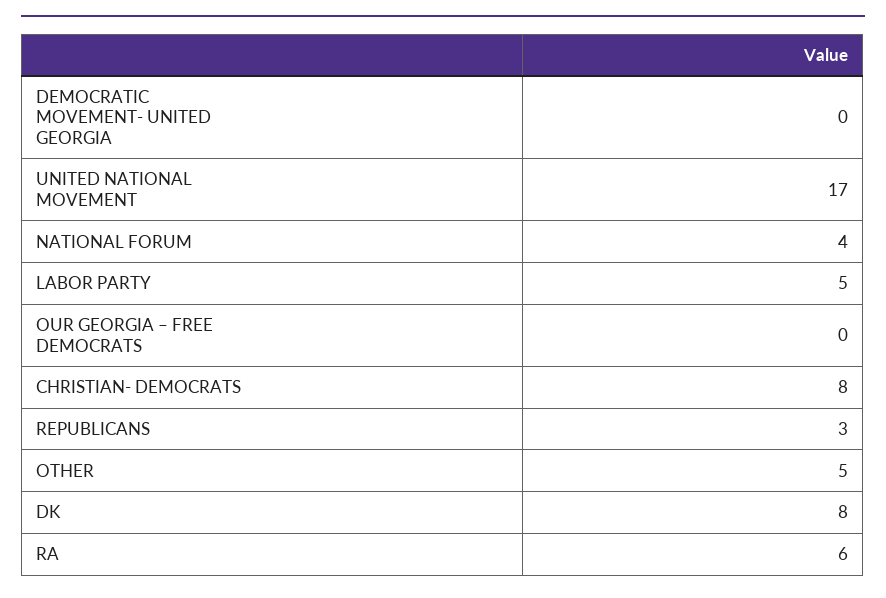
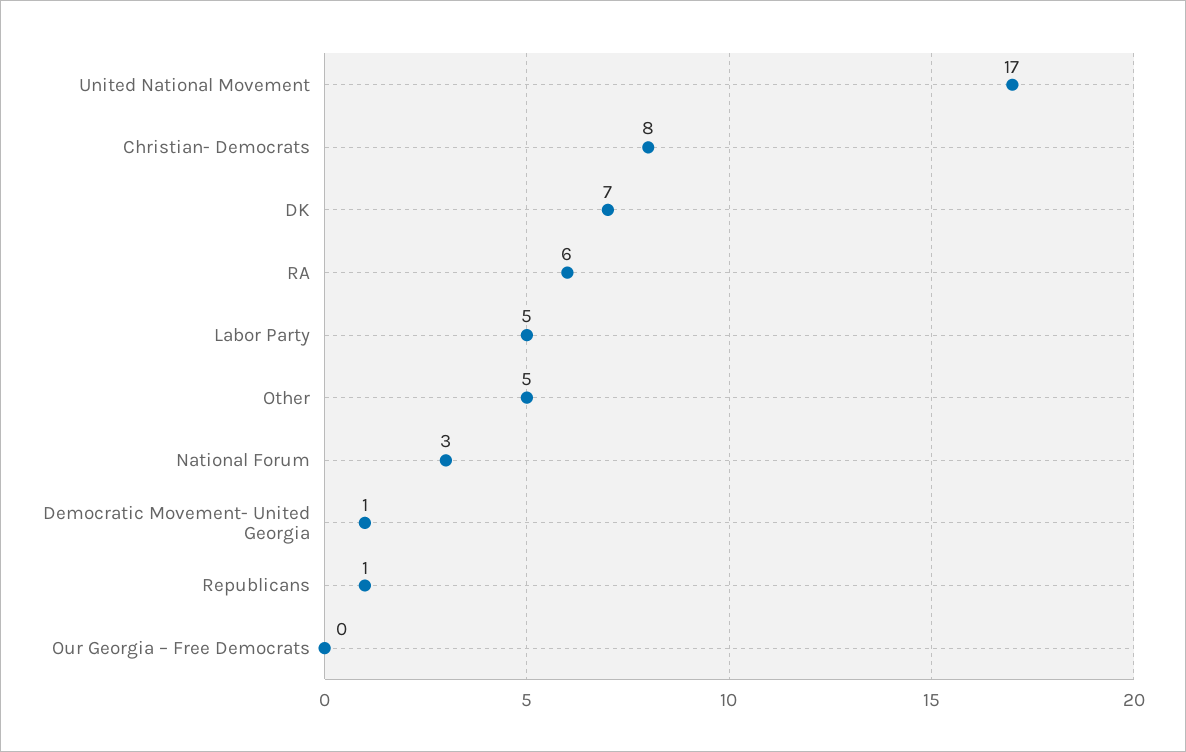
DEMOCRATIC MOVEMENT- UNITED GEORGIA: 0 -> 1
NATIONAL FORUM: 4 -> 3
REPUBLICANS: 3 -> 1
DK: 8 -> 7

